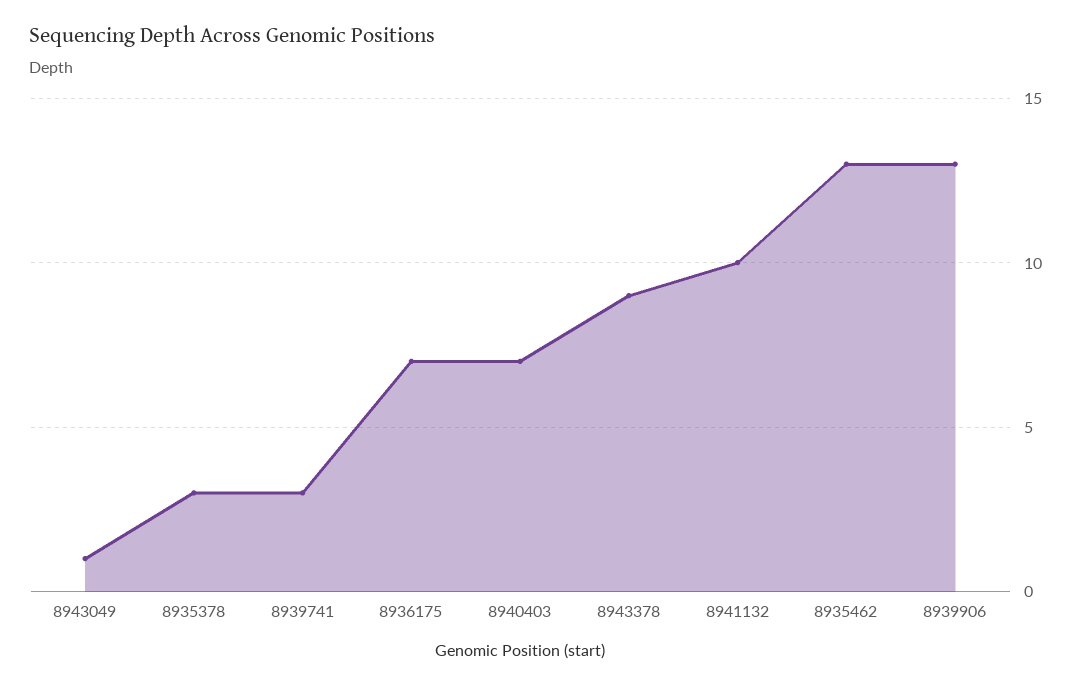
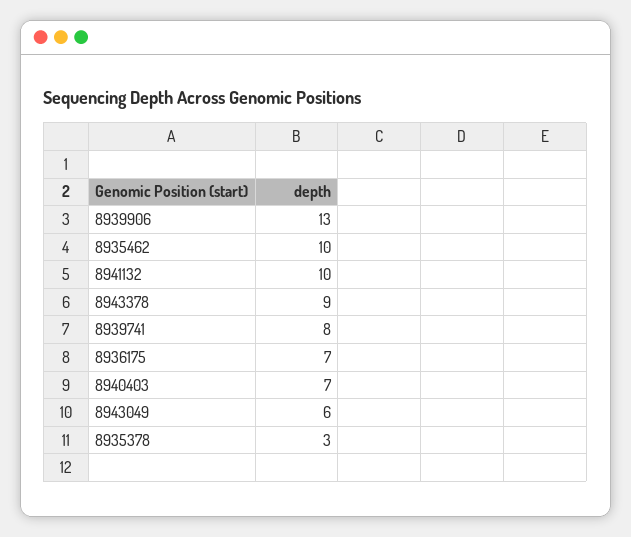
8943049: 1 -> 6
8939741: 3 -> 8
8935462: 13 -> 10

